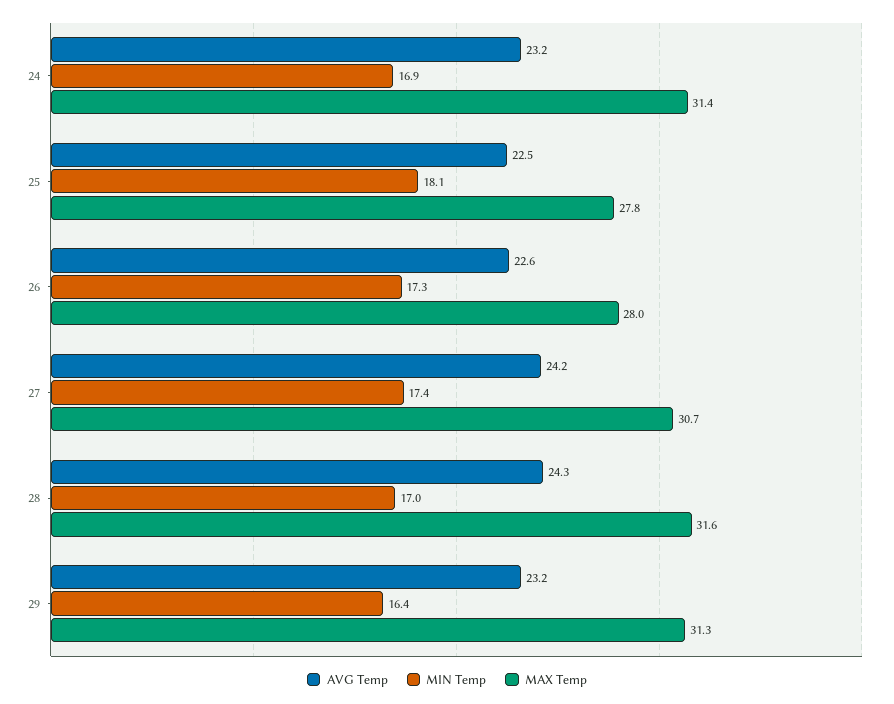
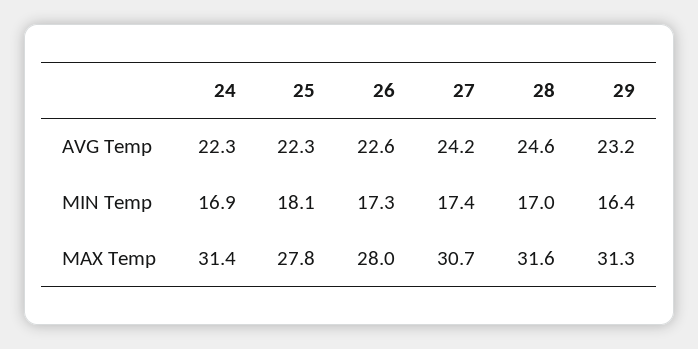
AVG Temp, 24: 23.2 -> 22.3
AVG Temp, 25: 22.5 -> 22.3
AVG Temp, 28: 24.3 -> 24.6

